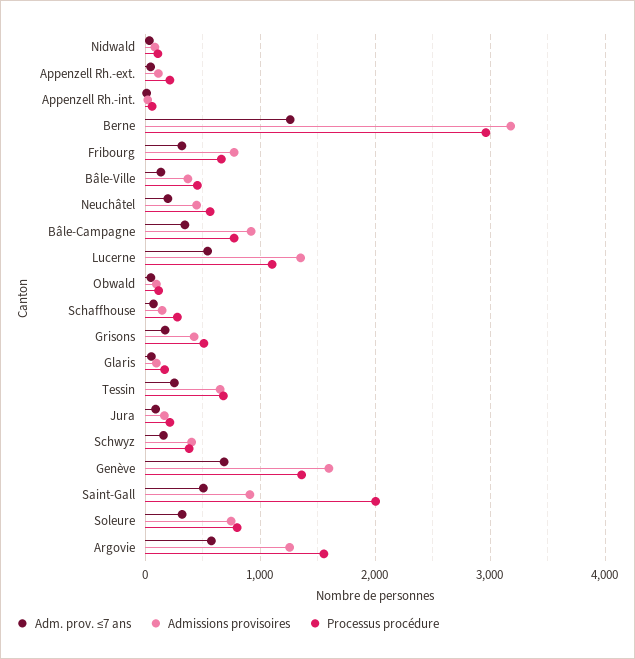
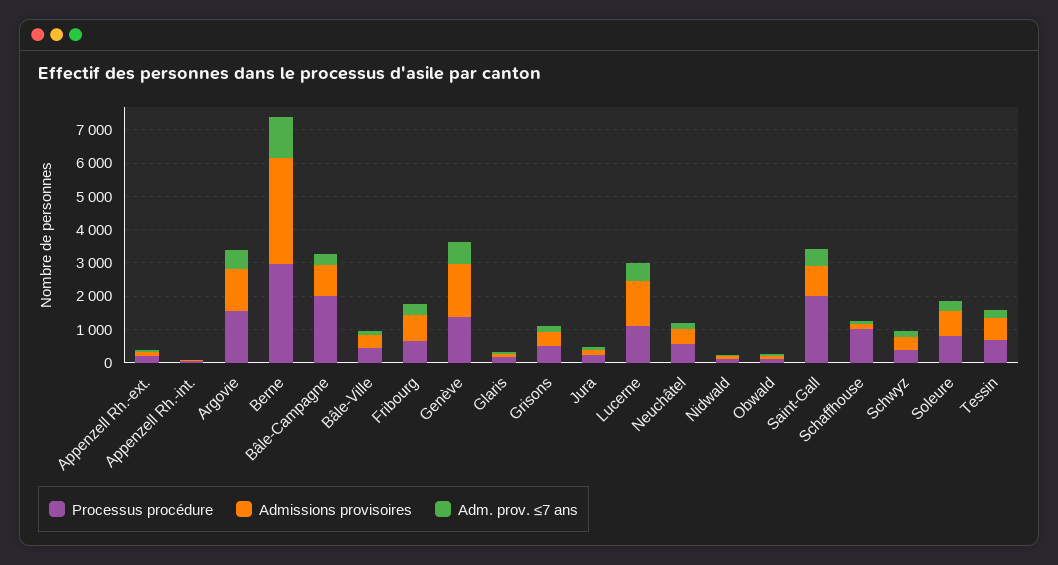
Processus procédure, Bâle-Campagne: 800 -> 2000
Processus procédure, Schaffhouse: 300 -> 1000

